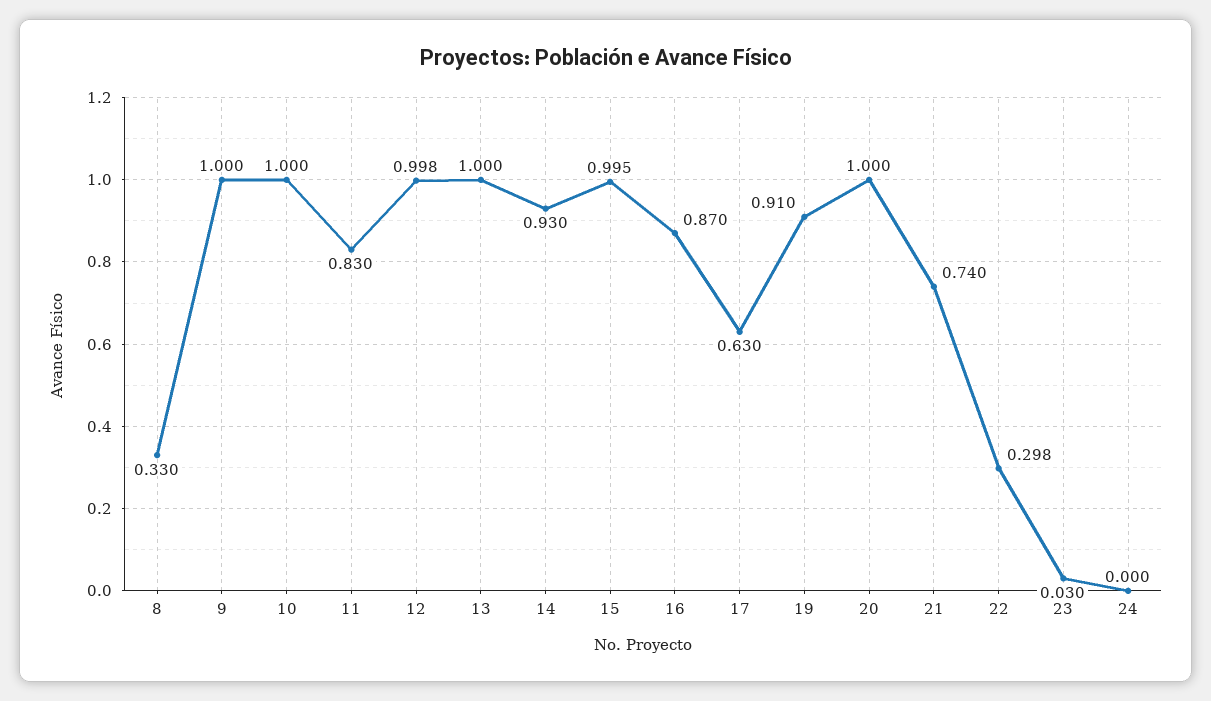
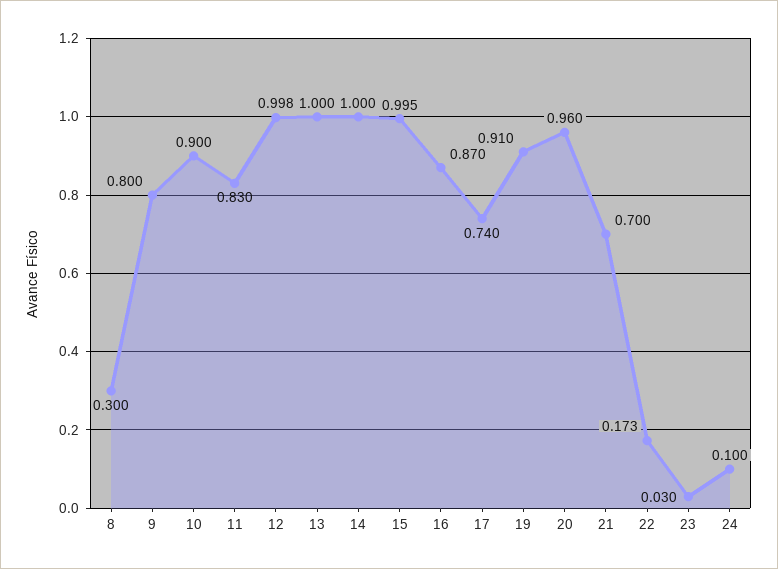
8: 0.33 -> 0.3
9: 1 -> 0.8
10: 1 -> 0.9
14: 0.93 -> 1
17: 0.63 -> 0.74
20: 1 -> 0.96
21: 0.74 -> 0.7
22: 0.298 -> 0.173
24: 0 -> 0.1

